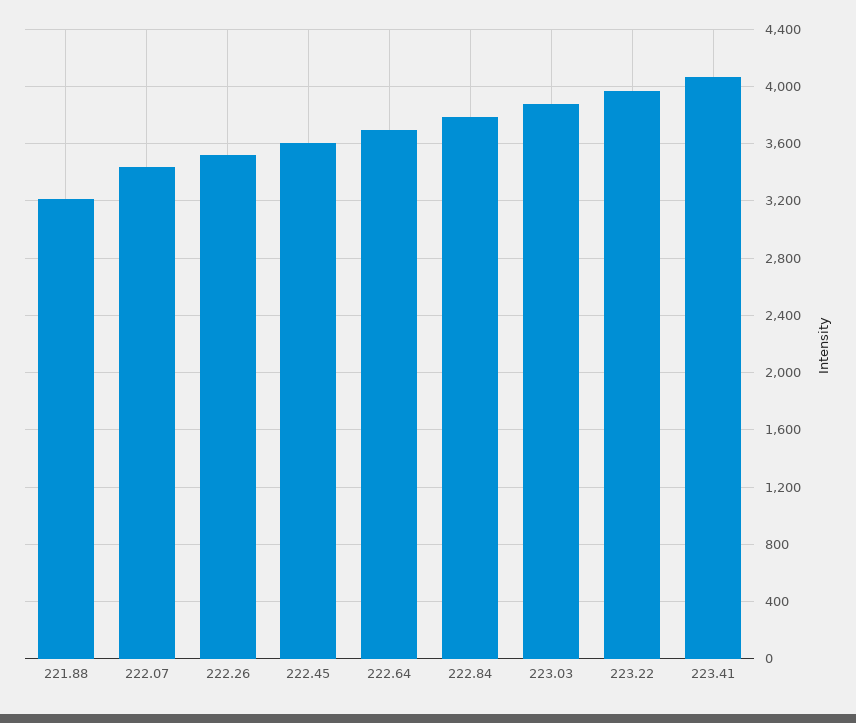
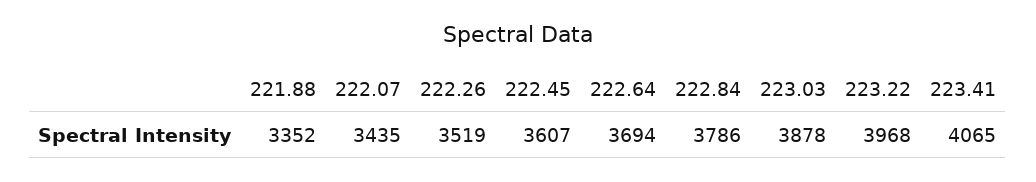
221.88: 3200 -> 3352

